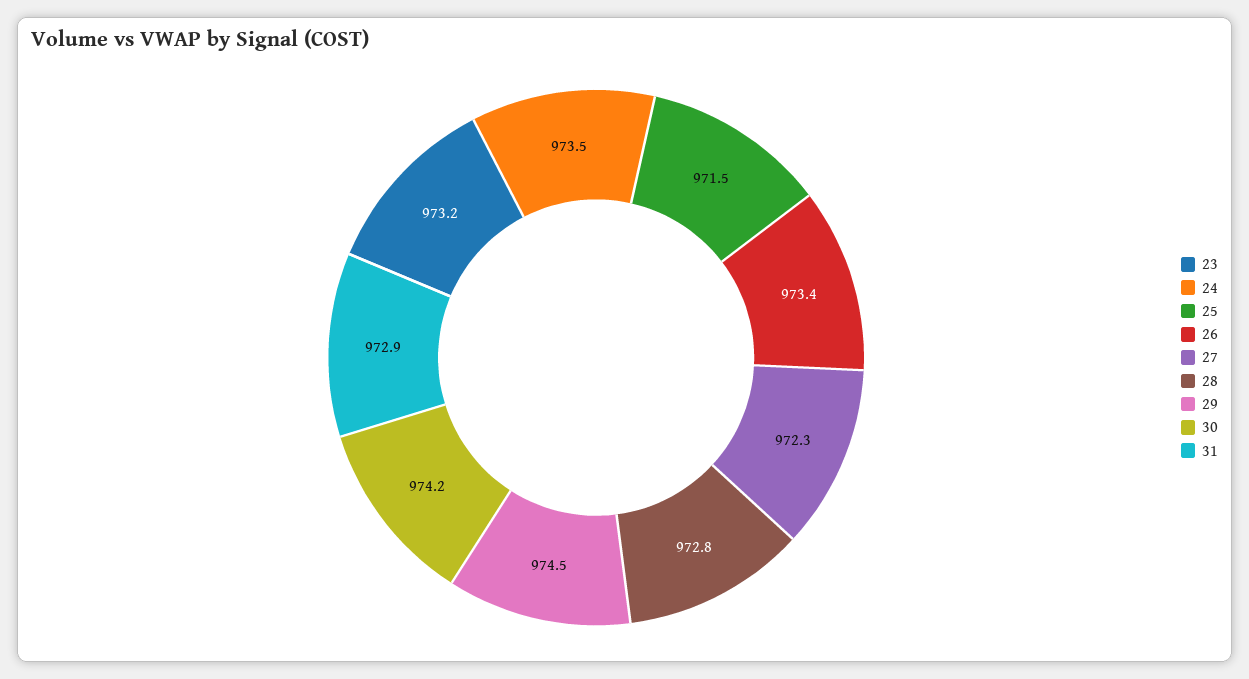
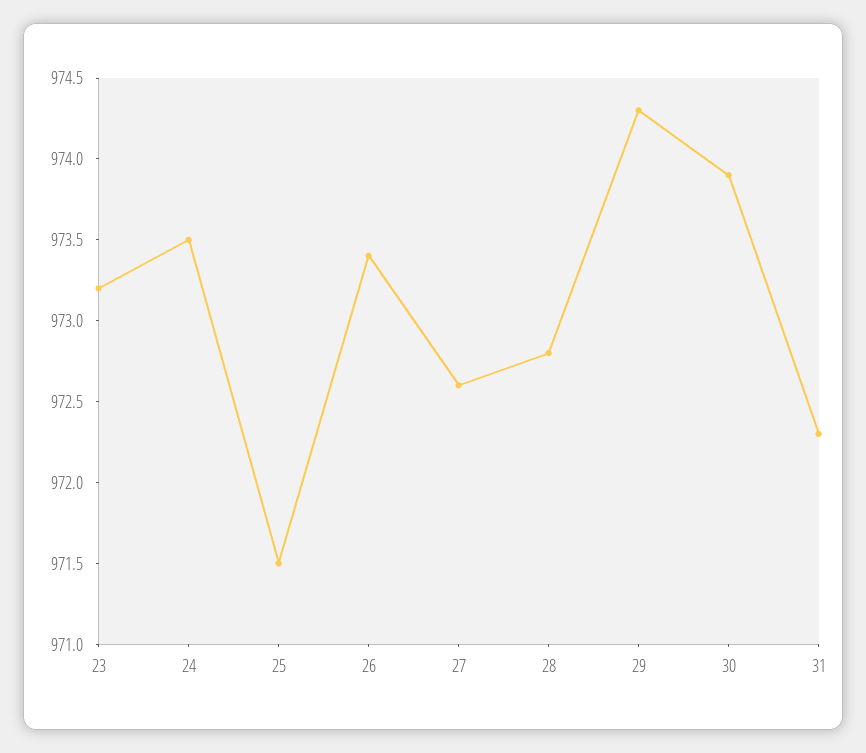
27: 972.3 -> 972.6
29: 974.5 -> 974.3
30: 974.2 -> 973.9
31: 972.9 -> 972.3

